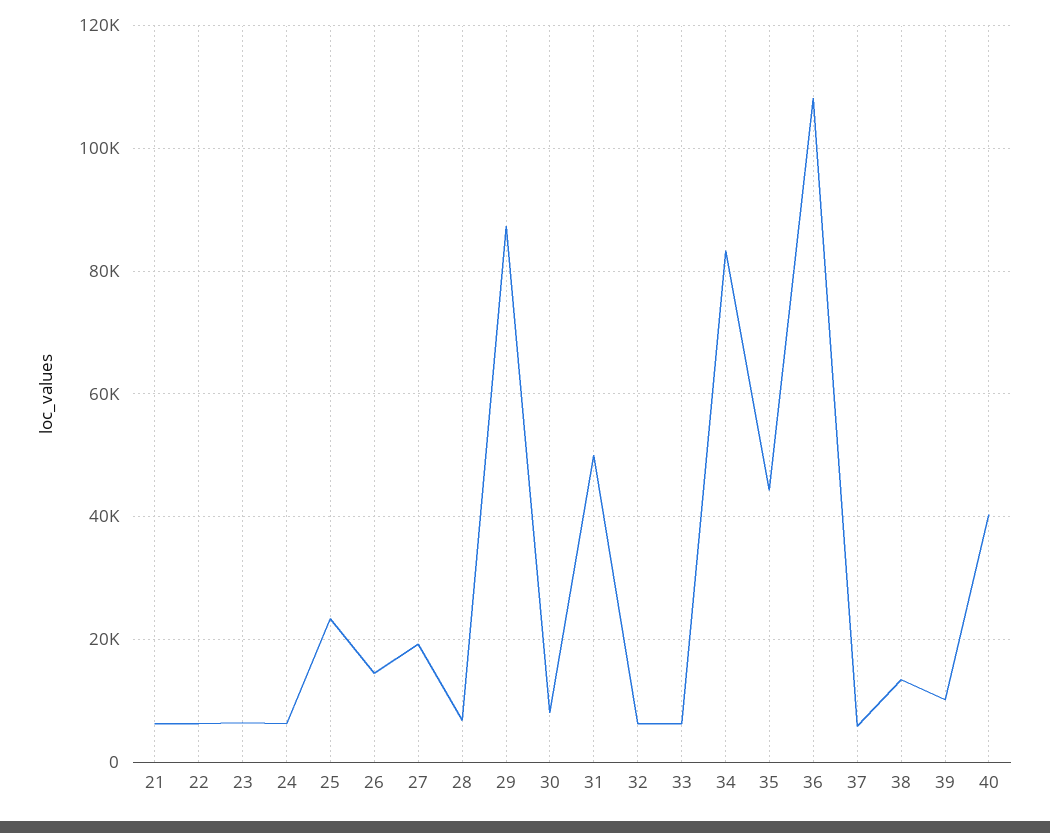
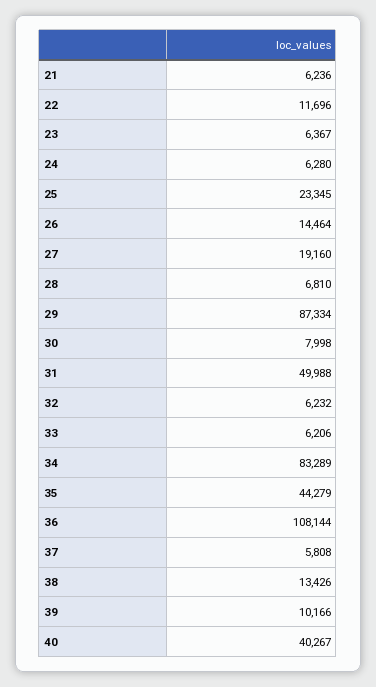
22: 6000 -> 11696

